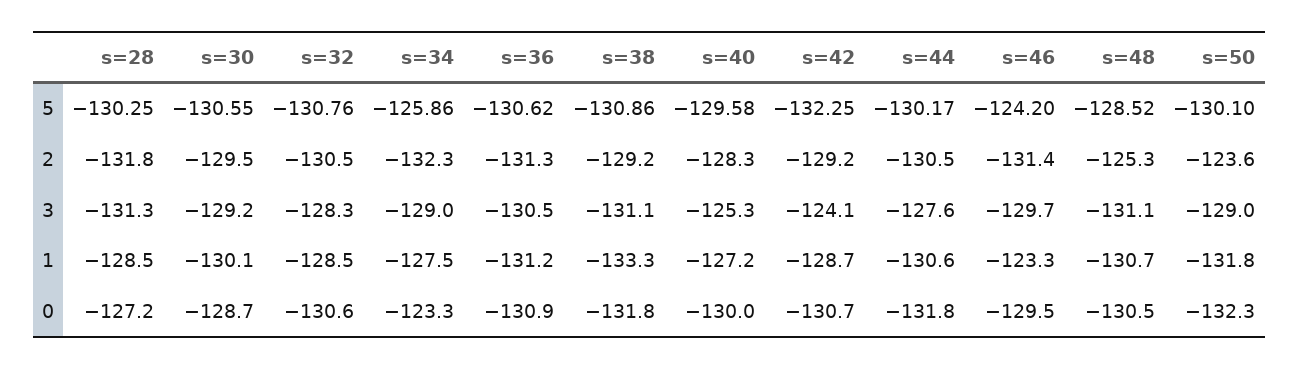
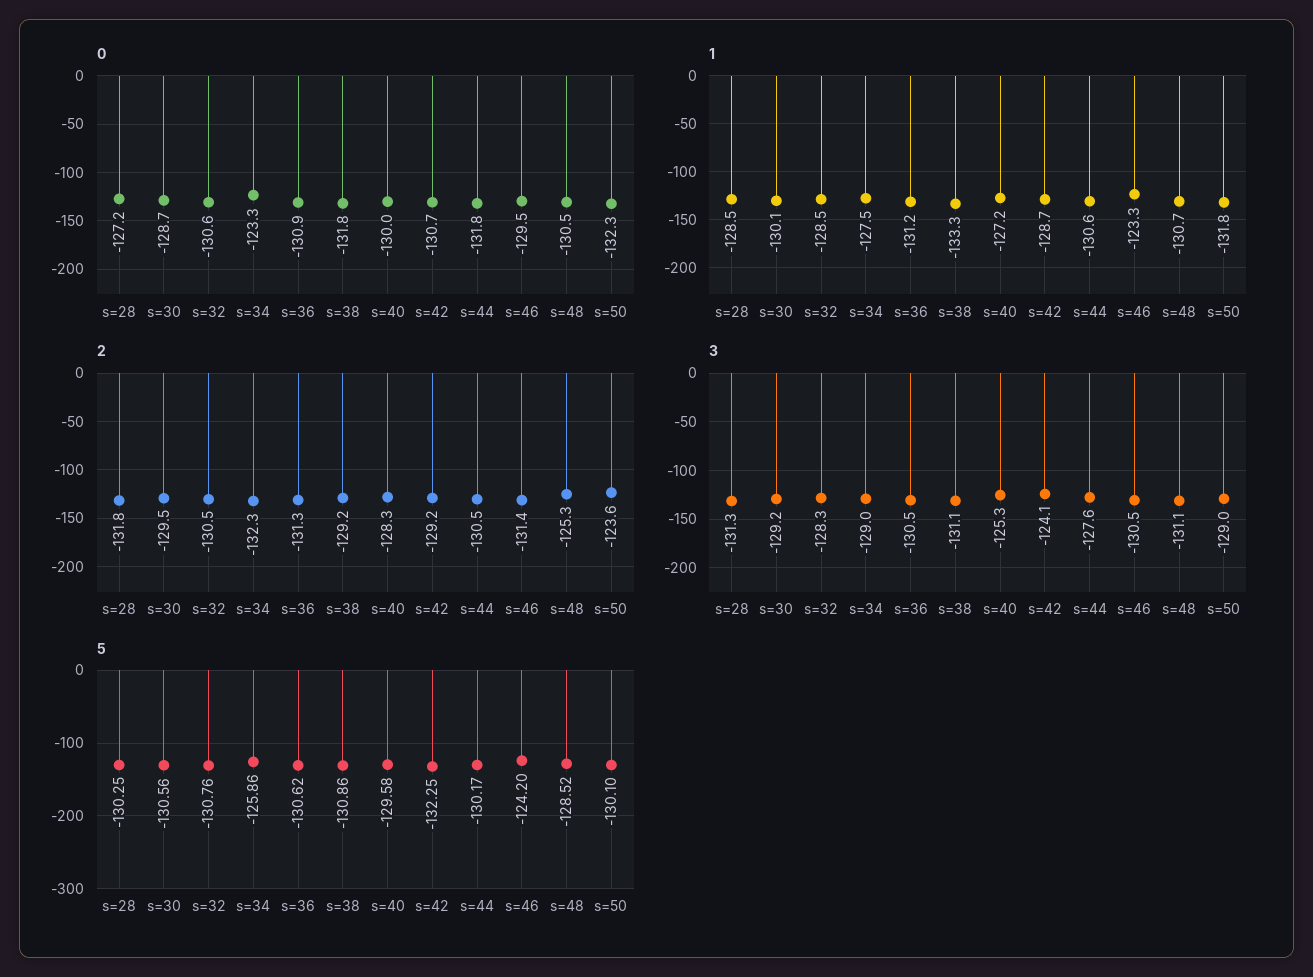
5, s=30: -130.55 -> -130.56
3, s=46: -129.7 -> -130.5

